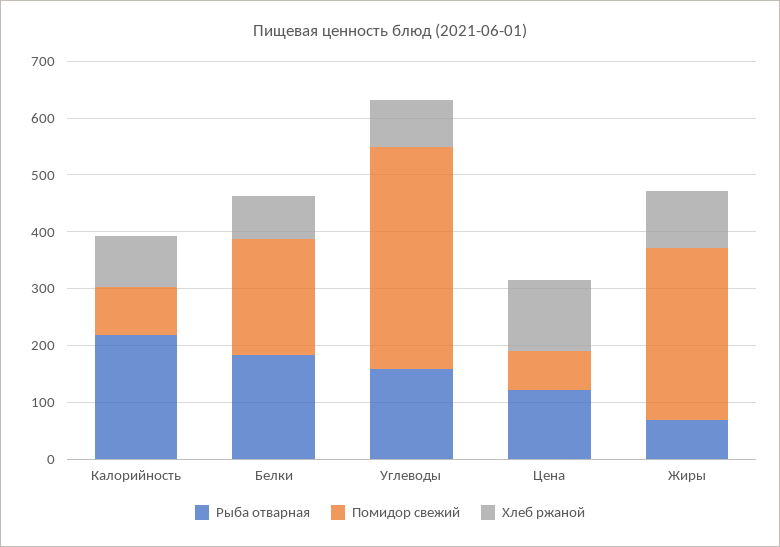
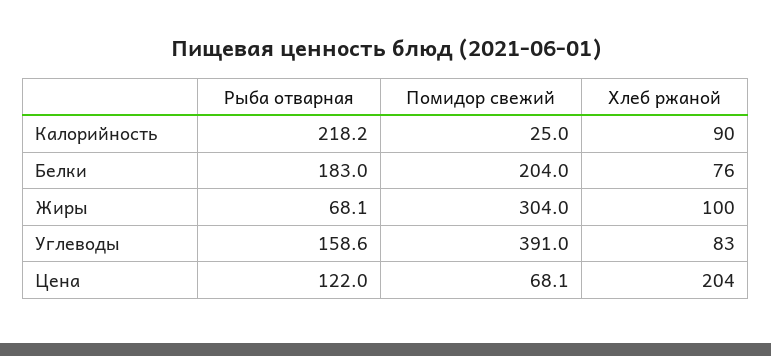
Помидор свежий, Калорийность: 80 -> 25
Хлеб ржаной, Цена: 120 -> 204

